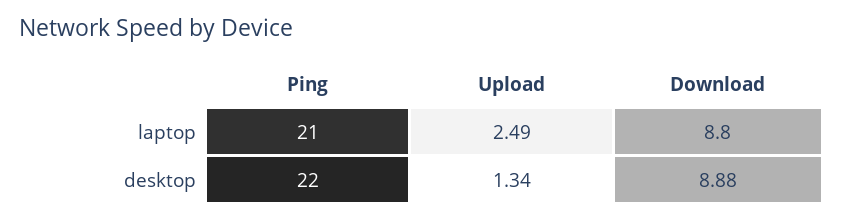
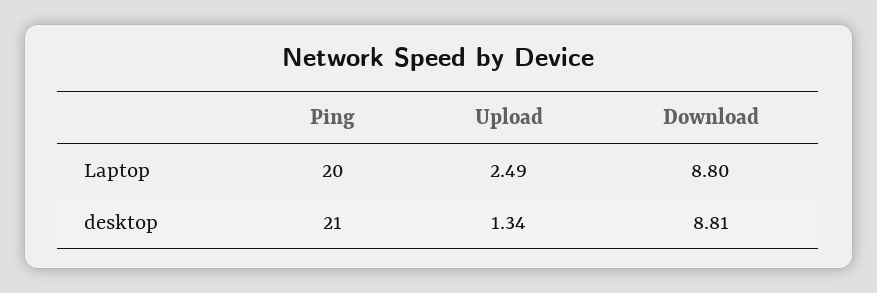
Ping, laptop: 21 -> 20
Ping, desktop: 22 -> 21
Download, desktop: 8.88 -> 8.81

